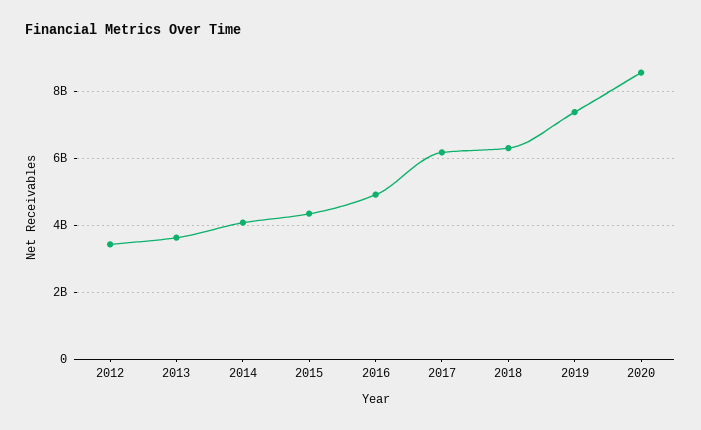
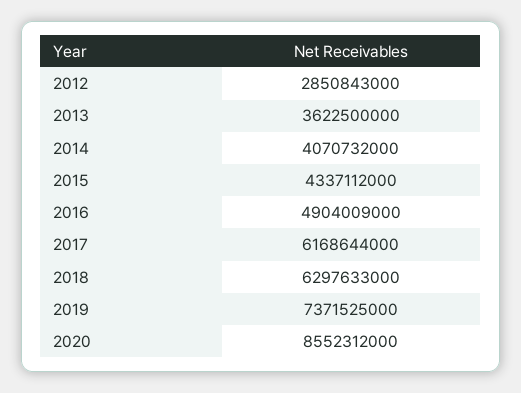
2012: 3400000000 -> 2850843000

